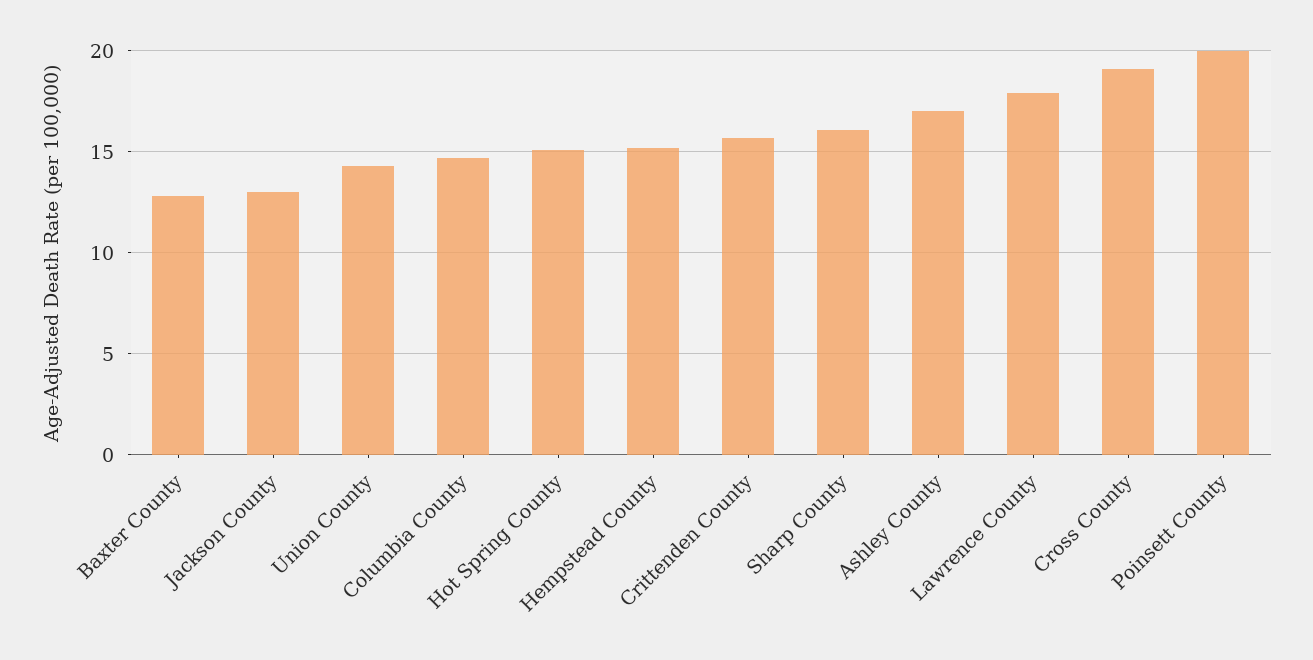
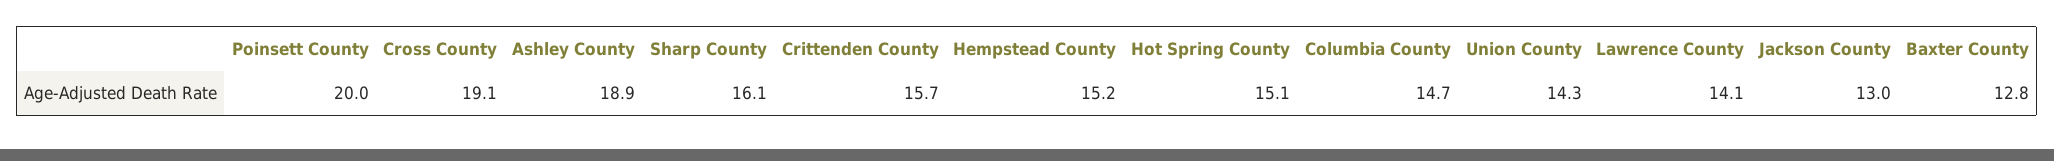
Ashley County: 17 -> 18.9
Lawrence County: 18 -> 14.1

